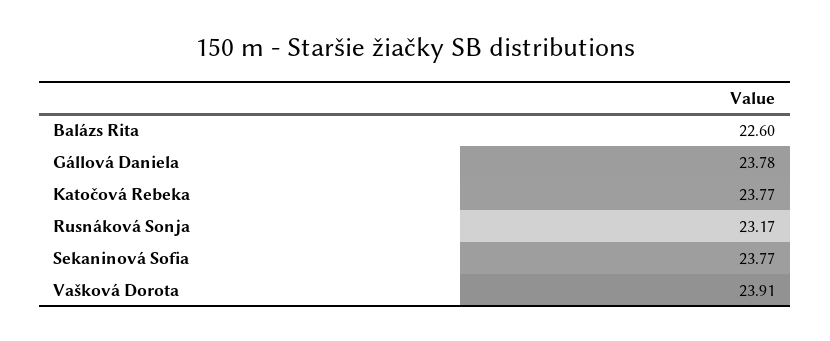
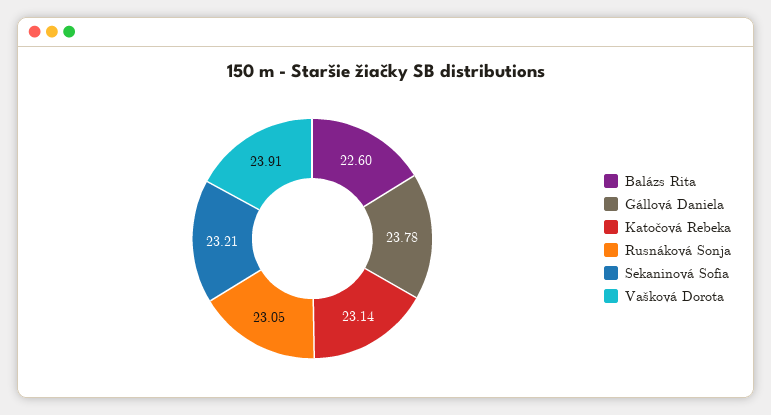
Katočová Rebeka: 23.77 -> 23.14
Rusnáková Sonja: 23.17 -> 23.05
Sekaninová Sofia: 23.77 -> 23.21

